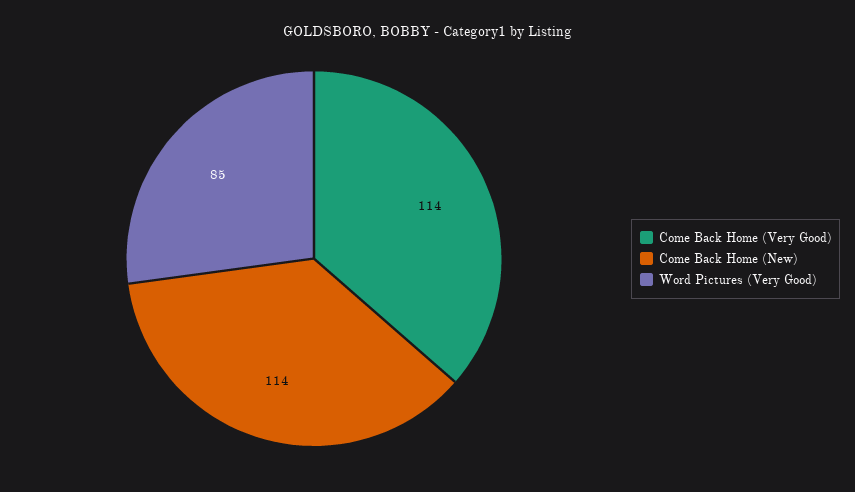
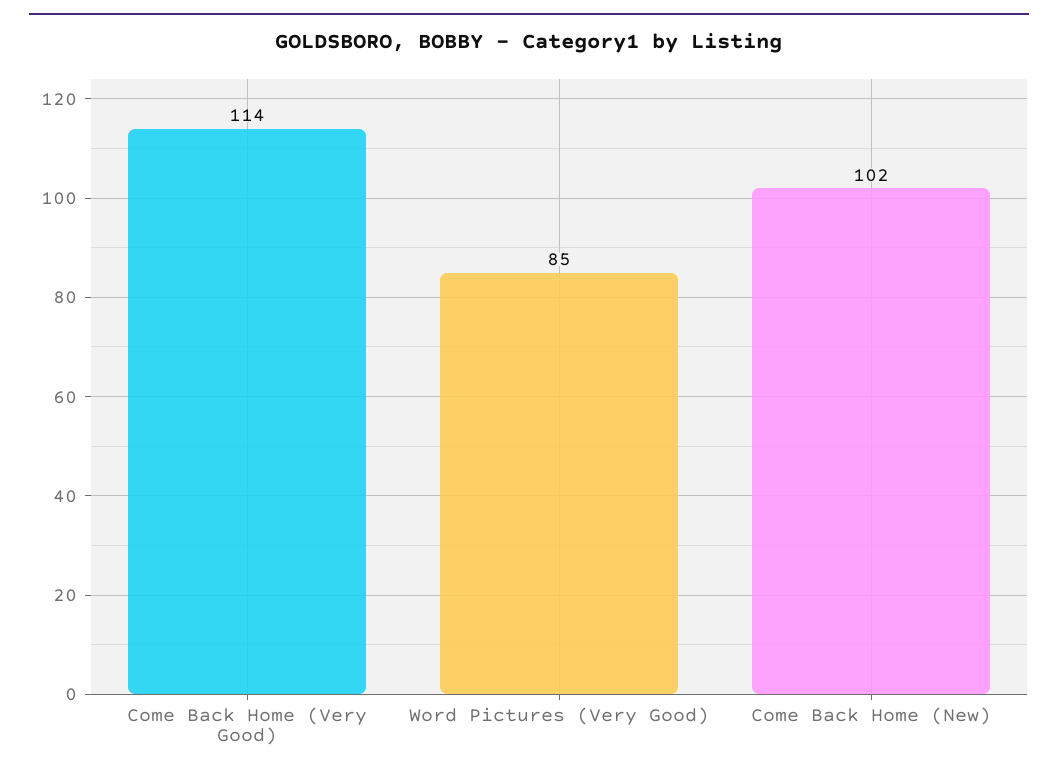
Come Back Home (New): 114 -> 102

